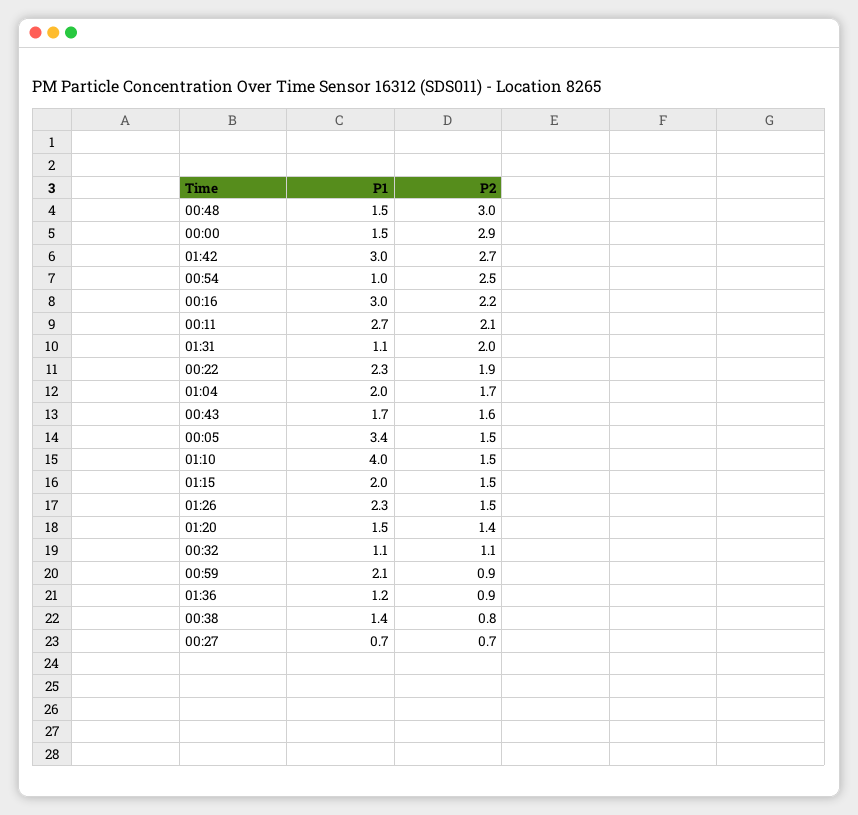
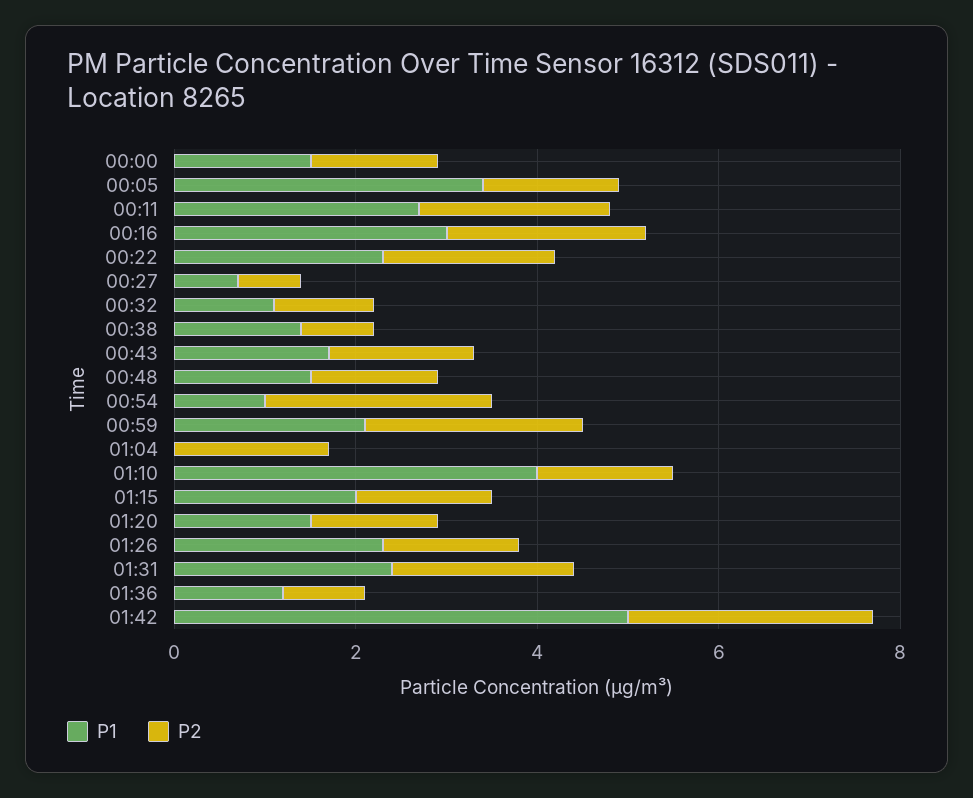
P2, 00:48: 3 -> 1.5
P2, 00:00: 2.9 -> 1.5
P1, 01:42: 3 -> 5
P1, 01:31: 1.1 -> 2.5
P1, 01:04: 2 -> 0
P2, 00:59: 0.9 -> 2.5

